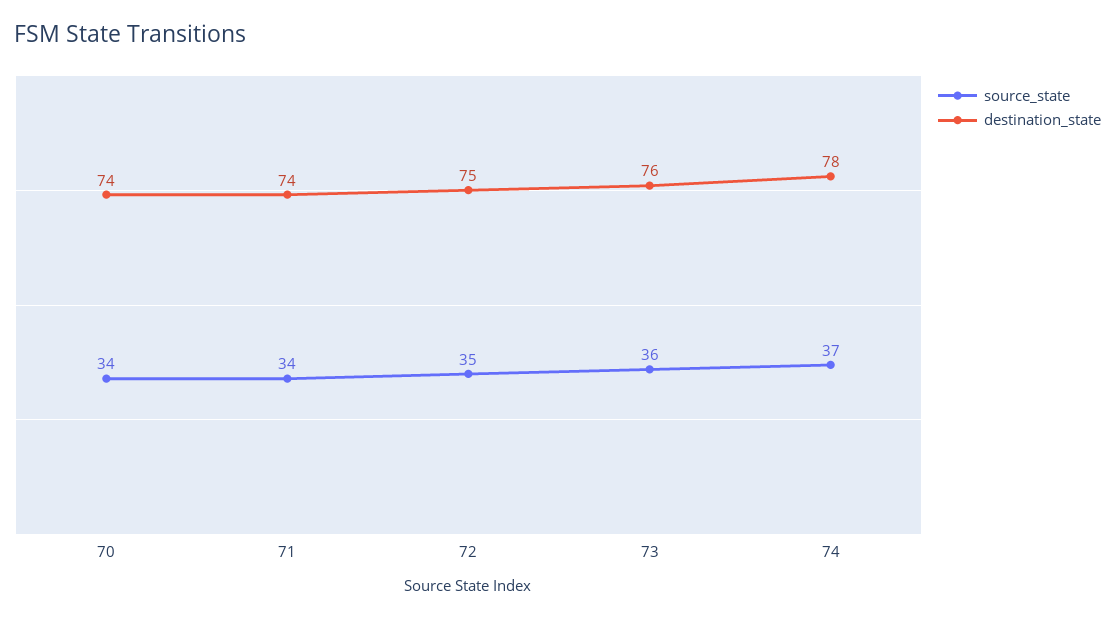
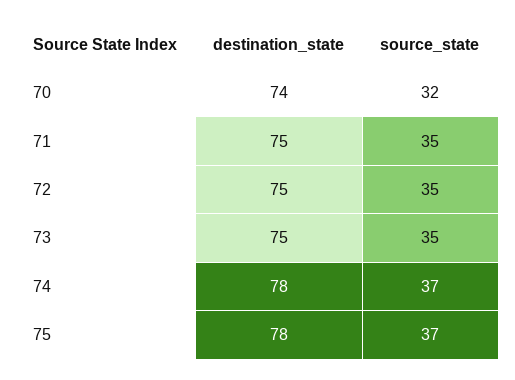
source_state, 70: 34 -> 32
source_state, 71: 34 -> 35
destination_state, 71: 74 -> 75
source_state, 73: 36 -> 35
destination_state, 73: 76 -> 75
destination_state, 75: none -> 78
source_state, 75: none -> 37

